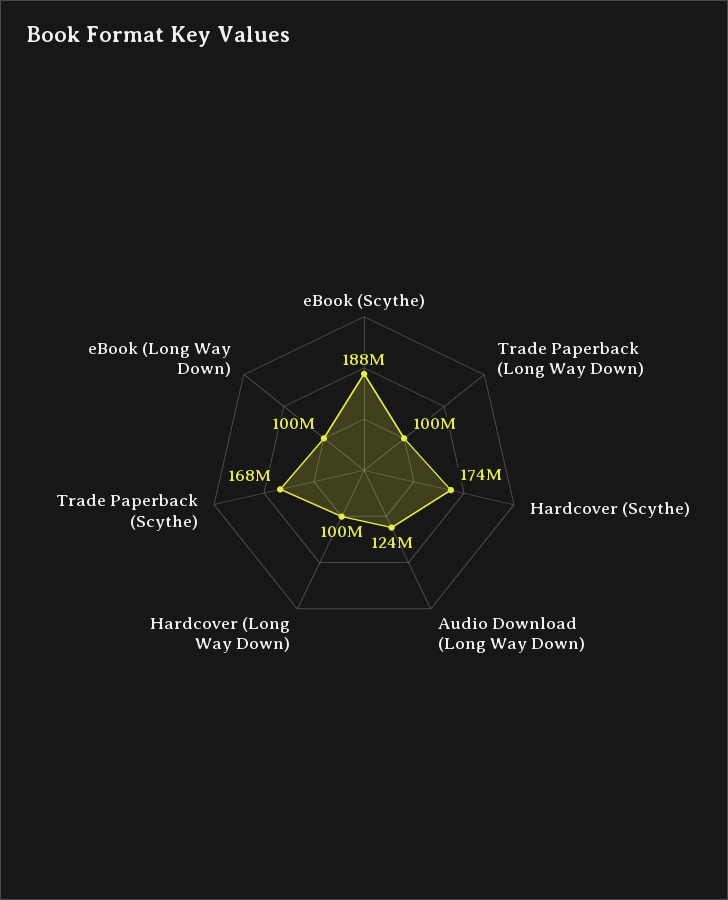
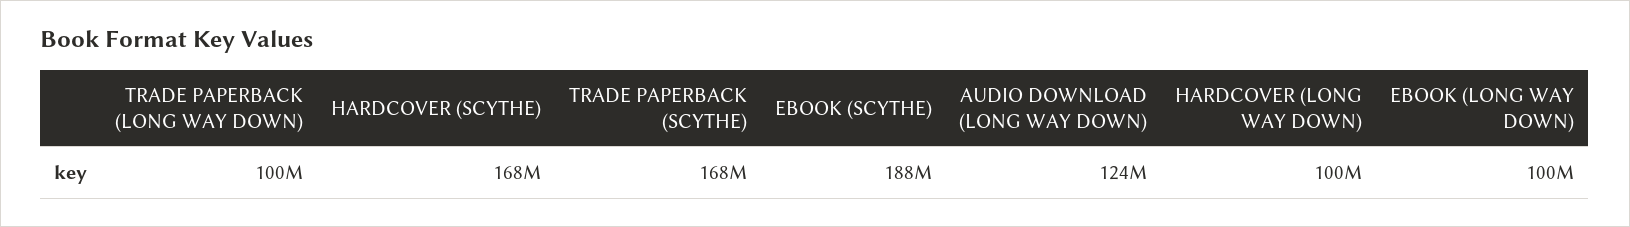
Hardcover (Scythe): 174000000 -> 168000000

